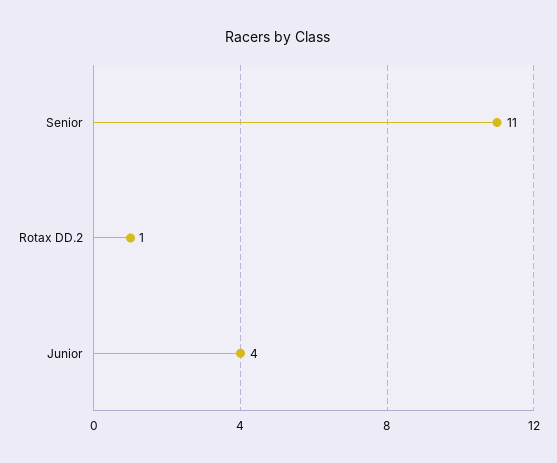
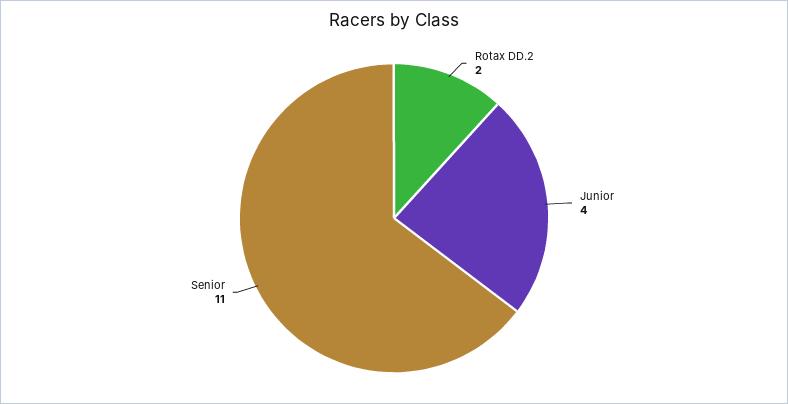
Rotax DD.2: 1 -> 2

